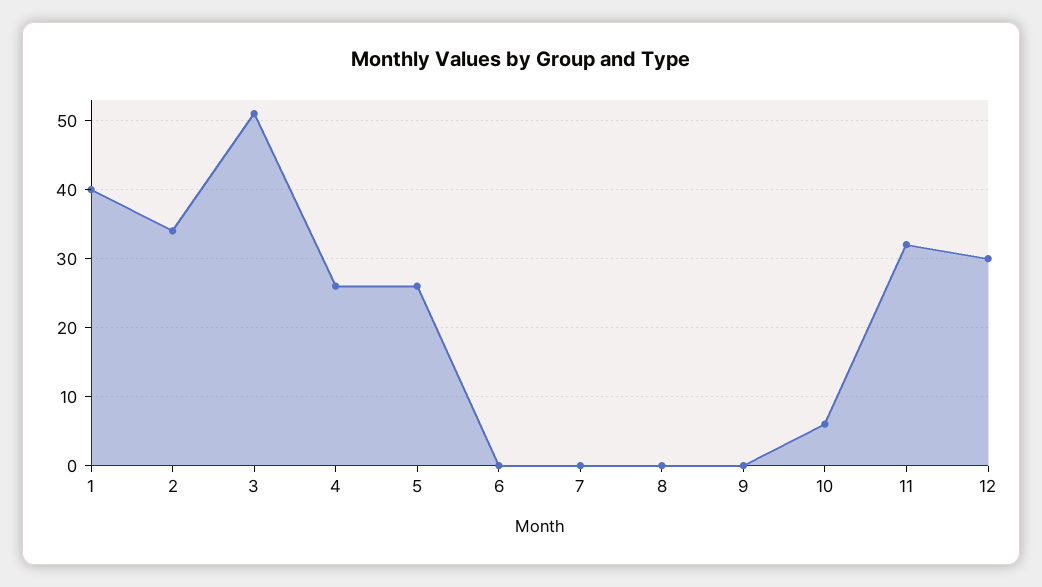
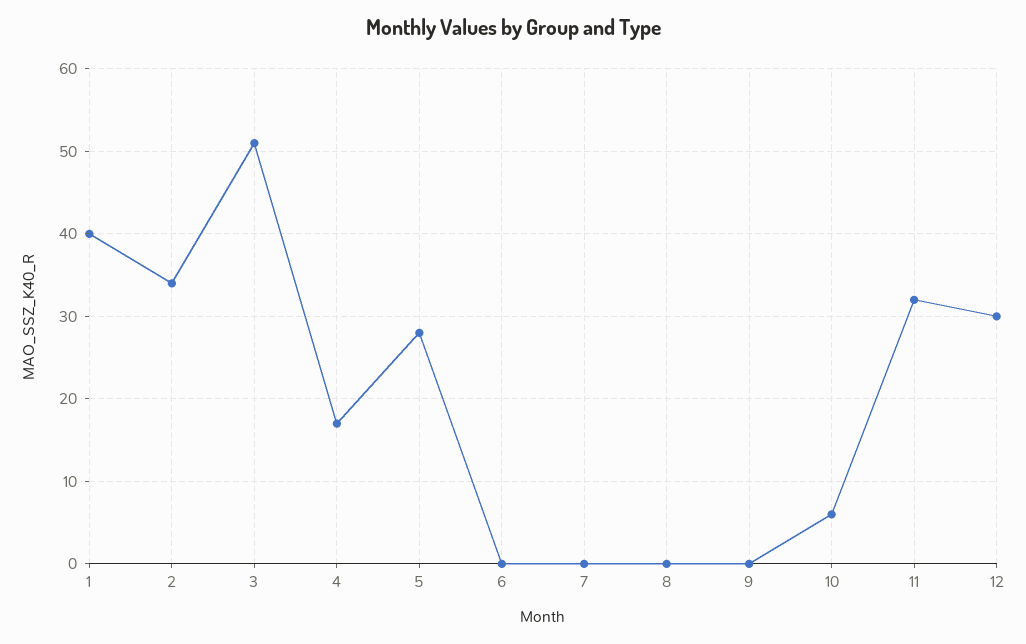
4: 26 -> 17
5: 26 -> 28

